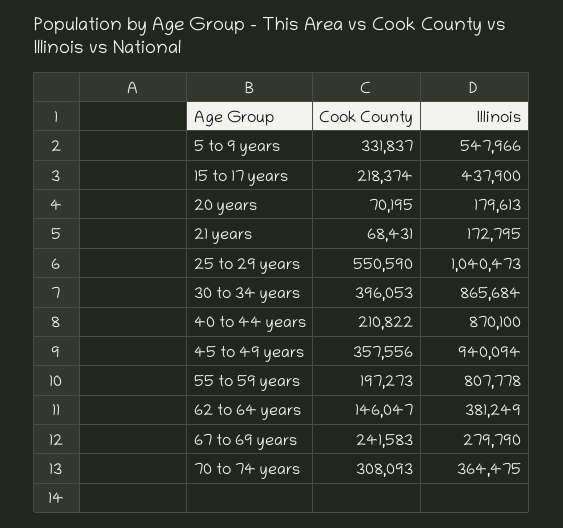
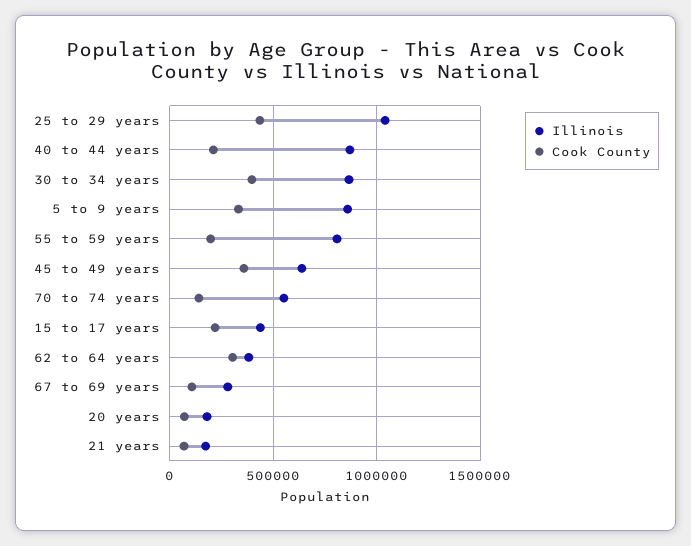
Illinois, 5 to 9 years: 547966 -> 850000
Cook County, 25 to 29 years: 550590 -> 450000
Illinois, 45 to 49 years: 940094 -> 650000
Cook County, 62 to 64 years: 146047 -> 300000
Cook County, 67 to 69 years: 241583 -> 100000
Cook County, 70 to 74 years: 308093 -> 150000
Illinois, 70 to 74 years: 364475 -> 550000

